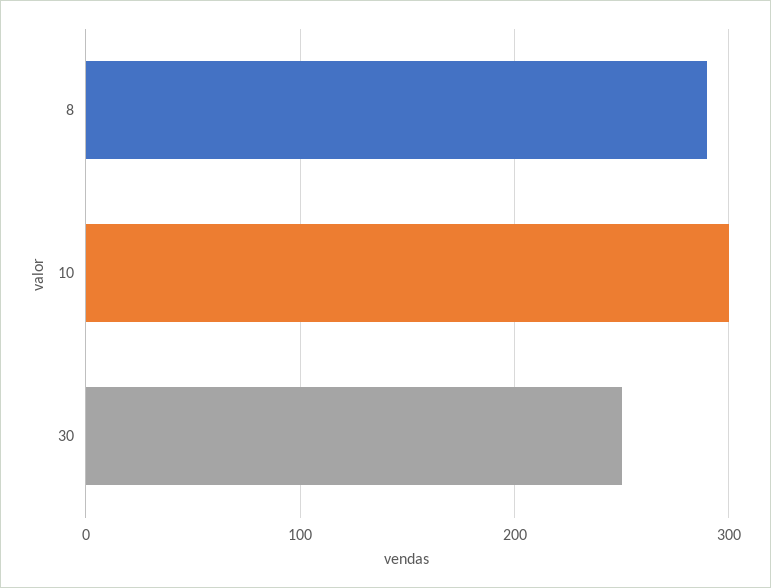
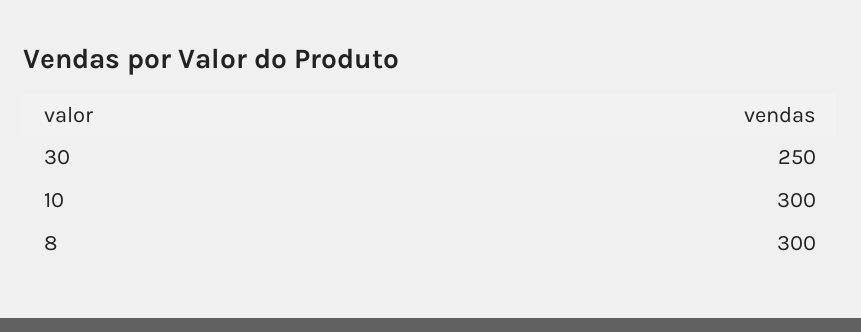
8: 290 -> 300

